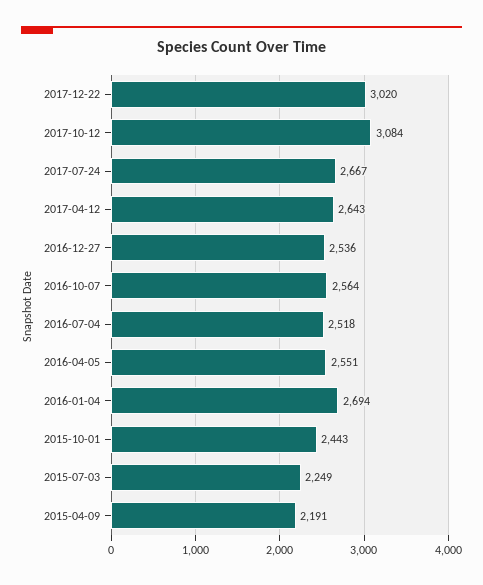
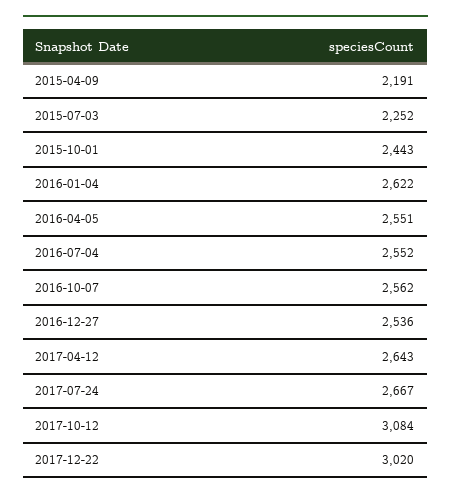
2016-10-07: 2564 -> 2562
2016-07-04: 2518 -> 2552
2016-01-04: 2694 -> 2622
2015-07-03: 2249 -> 2252

